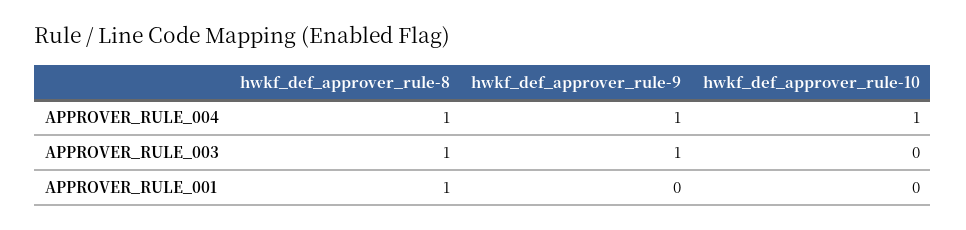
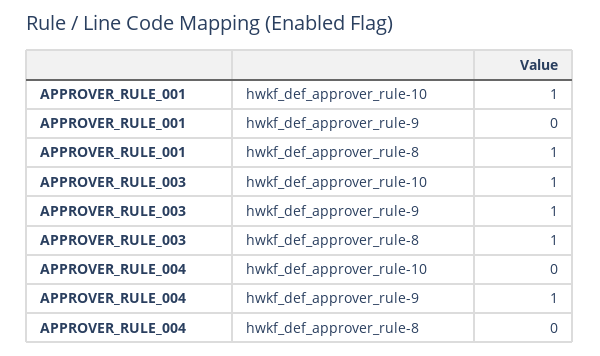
hwkf_def_approver_rule-8, APPROVER_RULE_004: 1 -> 0
hwkf_def_approver_rule-10, APPROVER_RULE_004: 1 -> 0
hwkf_def_approver_rule-10, APPROVER_RULE_003: 0 -> 1
hwkf_def_approver_rule-10, APPROVER_RULE_001: 0 -> 1

